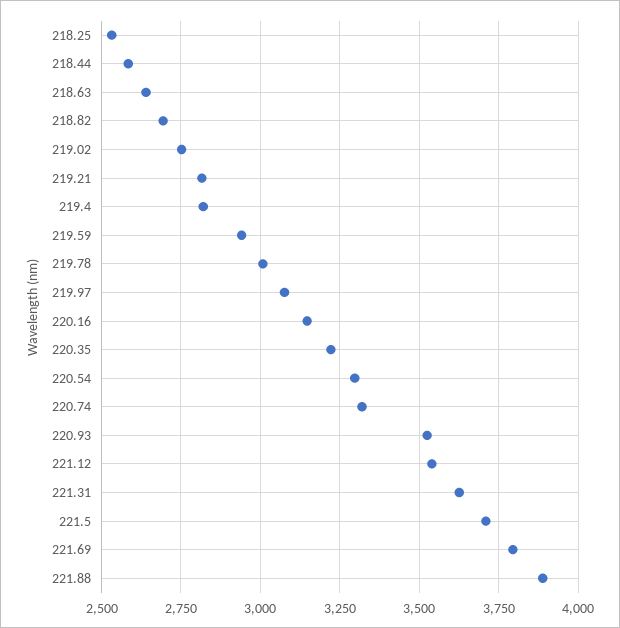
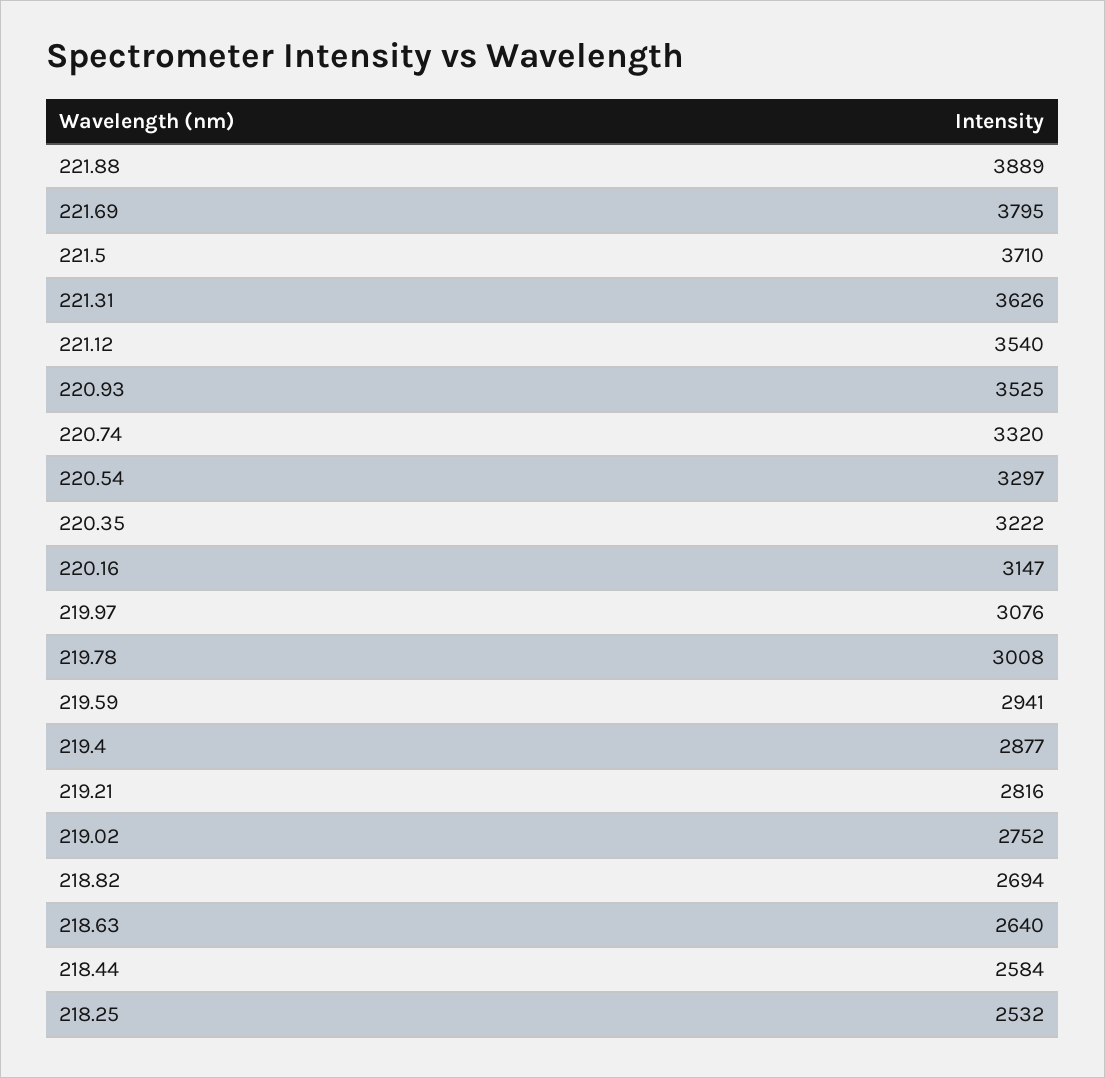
219.4: 2825 -> 2877

